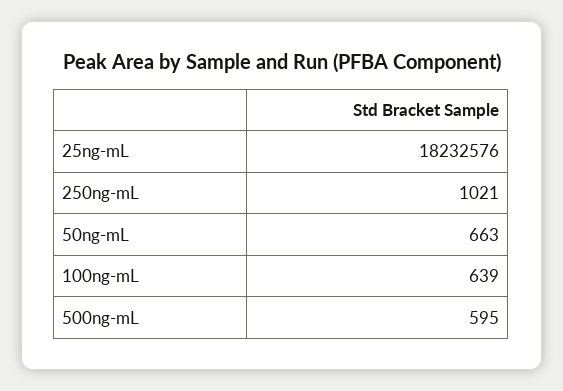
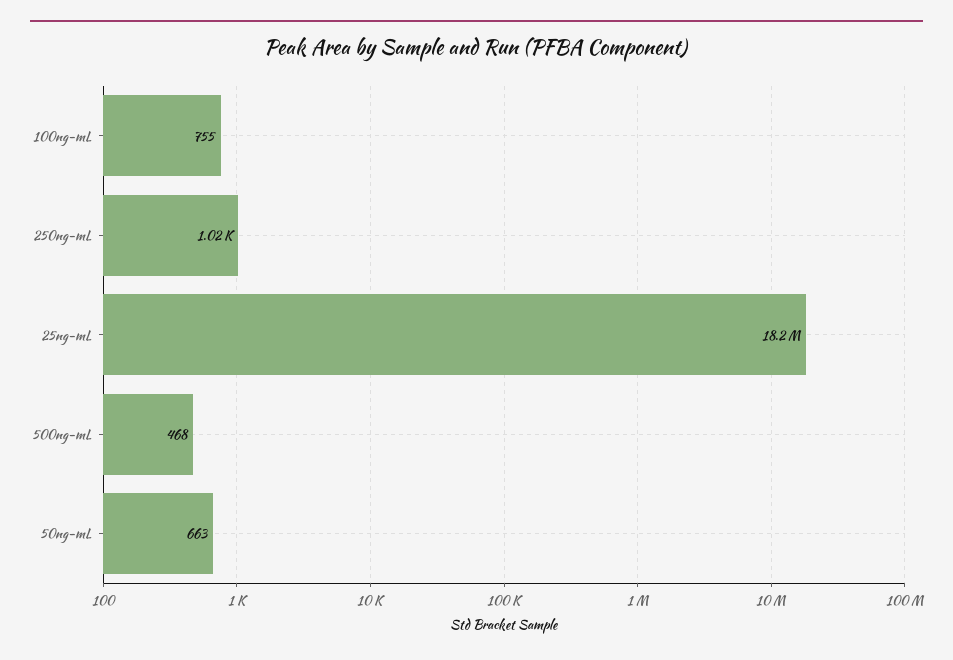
100ng-mL: 639 -> 755
500ng-mL: 595 -> 468

